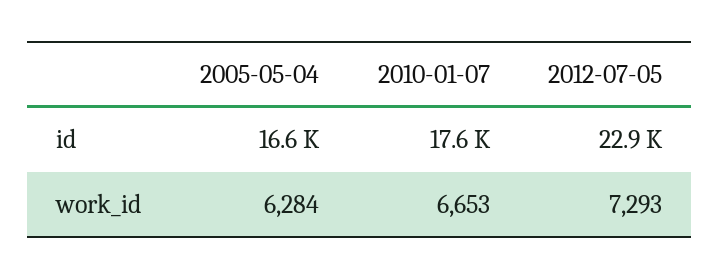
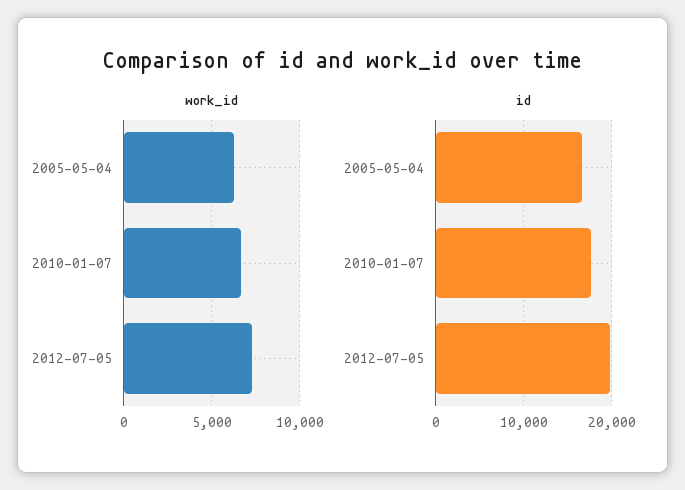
id, 2012-07-05: 22900 -> 20000

